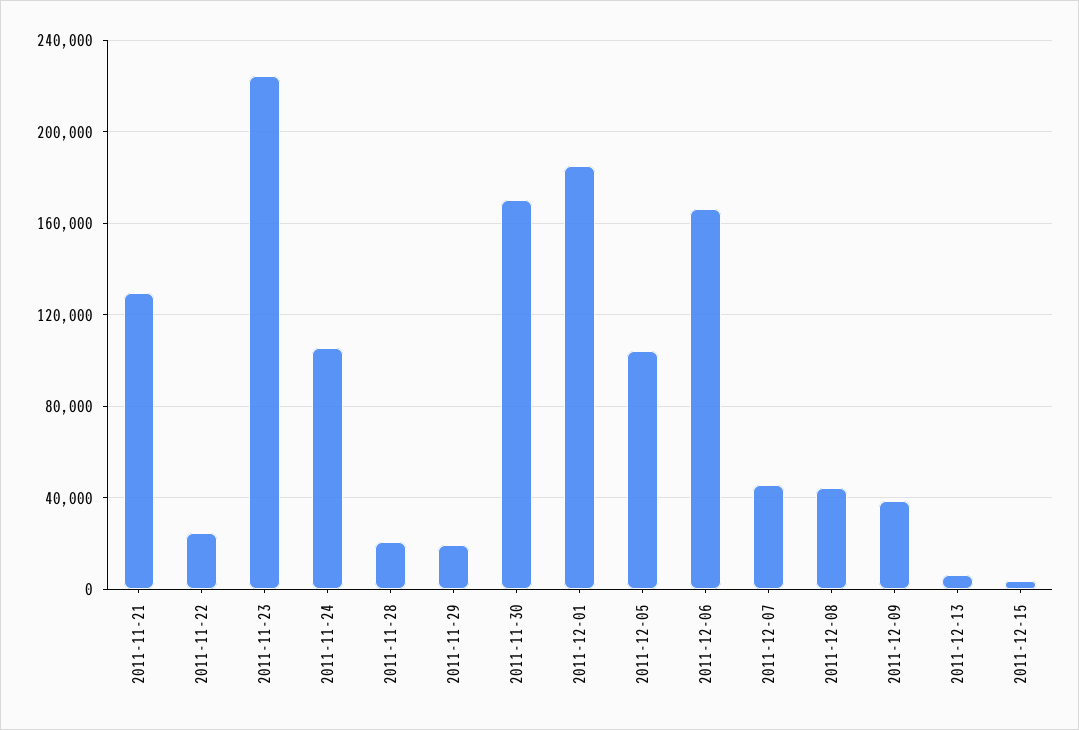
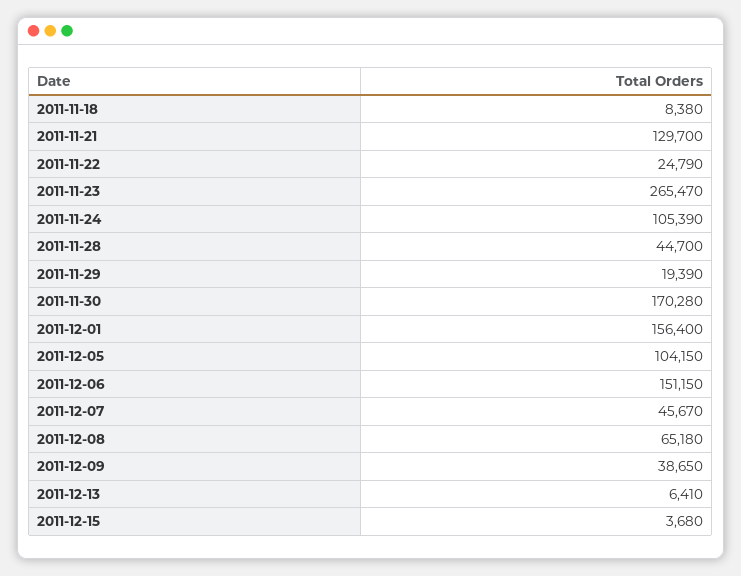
2011-11-23: 225000 -> 265470
2011-11-28: 20000 -> 44700
2011-12-01: 185000 -> 156400
2011-12-06: 165000 -> 151150
2011-12-08: 45000 -> 65180
2011-11-18: none -> 8380

